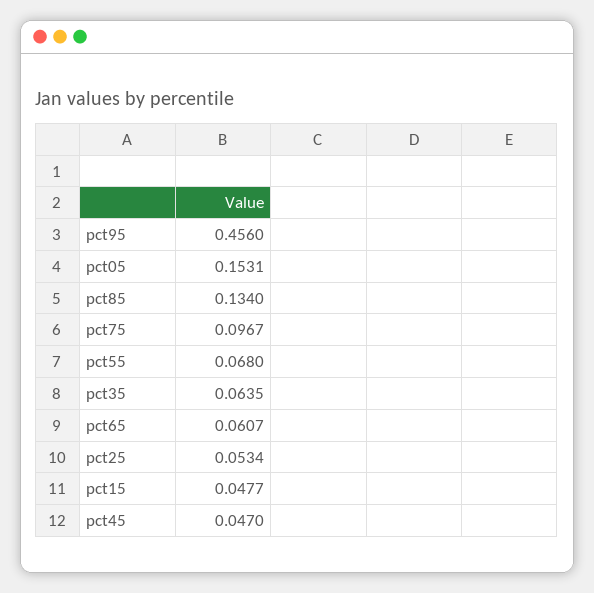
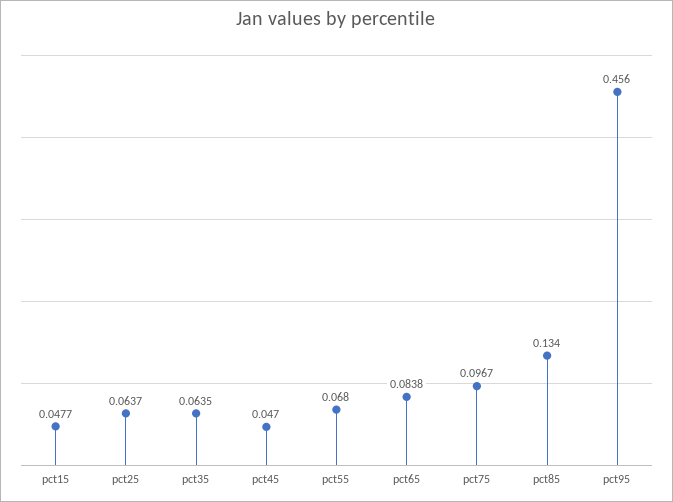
pct05: 0.1531 -> none
pct65: 0.0607 -> 0.0838
pct25: 0.0534 -> 0.0637

